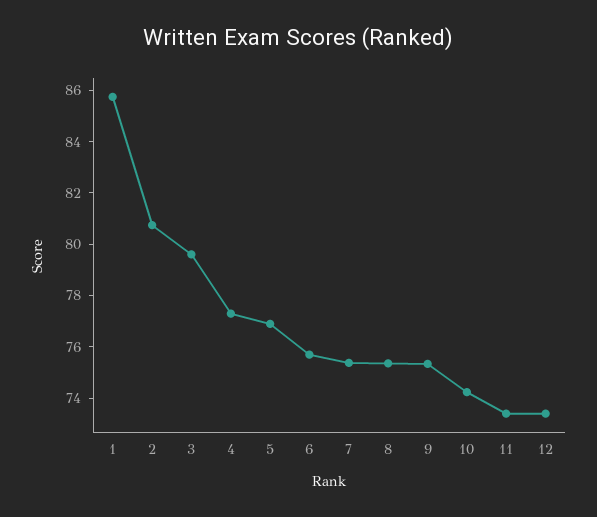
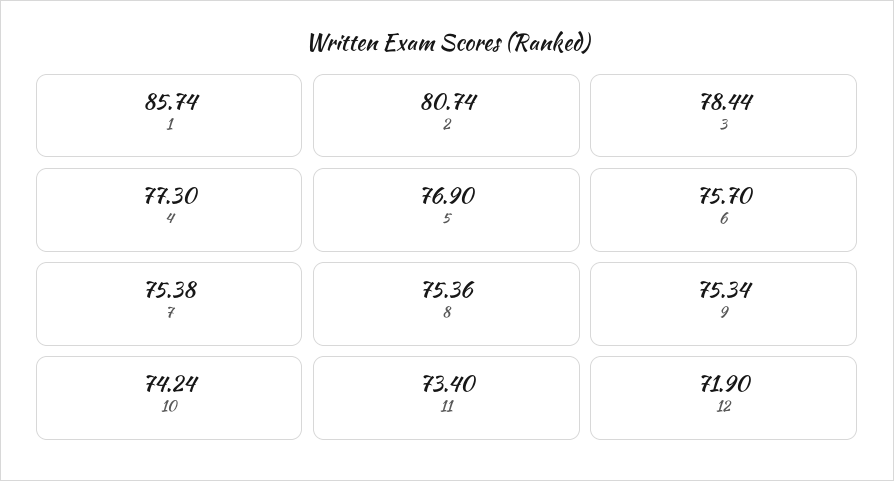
3: 79.5 -> 78.44
12: 73.5 -> 71.9

